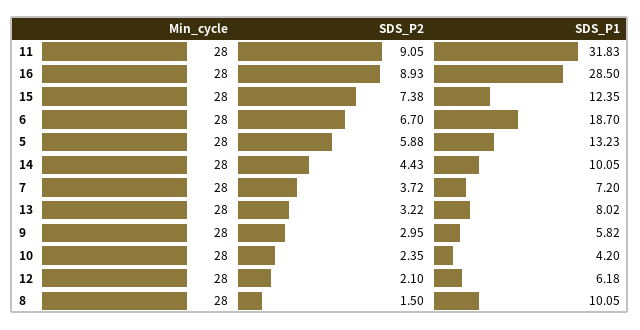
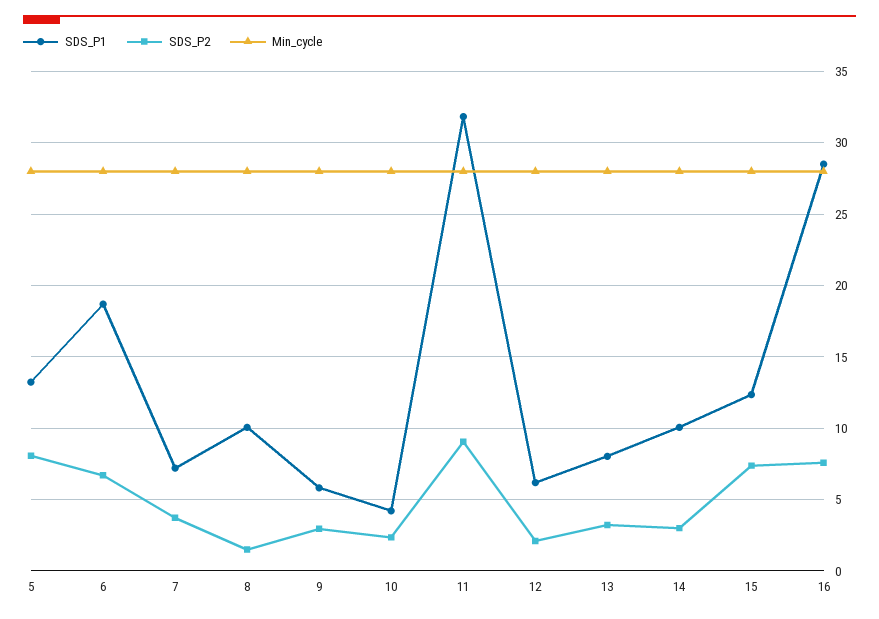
SDS_P2, 16: 8.93 -> 7.5
SDS_P2, 5: 5.88 -> 8
SDS_P2, 14: 4.43 -> 3

